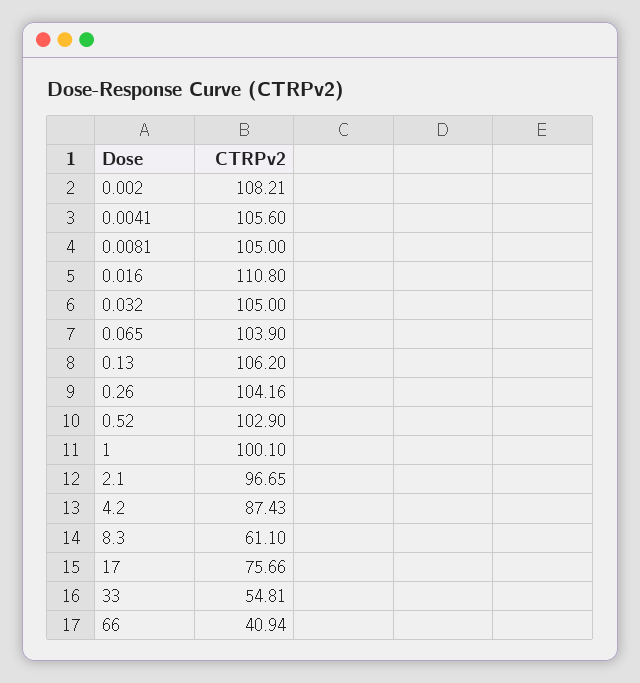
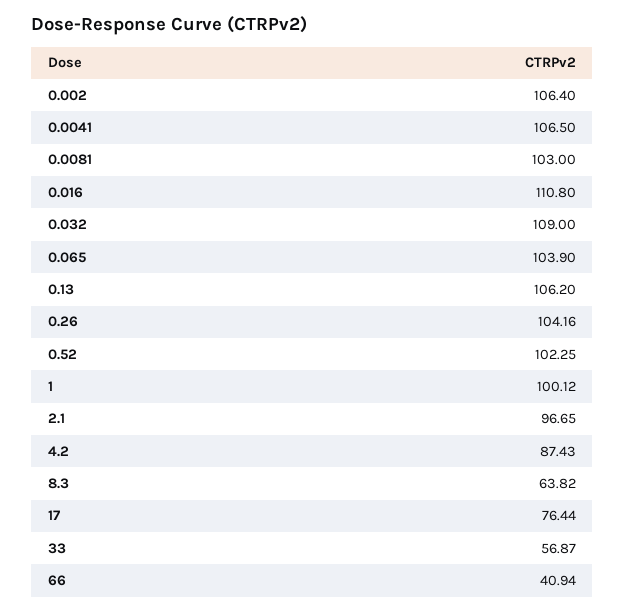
0.002: 108.21 -> 106.4
0.0041: 105.6 -> 106.5
0.0081: 105 -> 103
0.032: 105 -> 109
0.52: 102.9 -> 102.25
1: 100.1 -> 100.12
8.3: 61.1 -> 63.82
17: 75.66 -> 76.44
33: 54.81 -> 56.87

